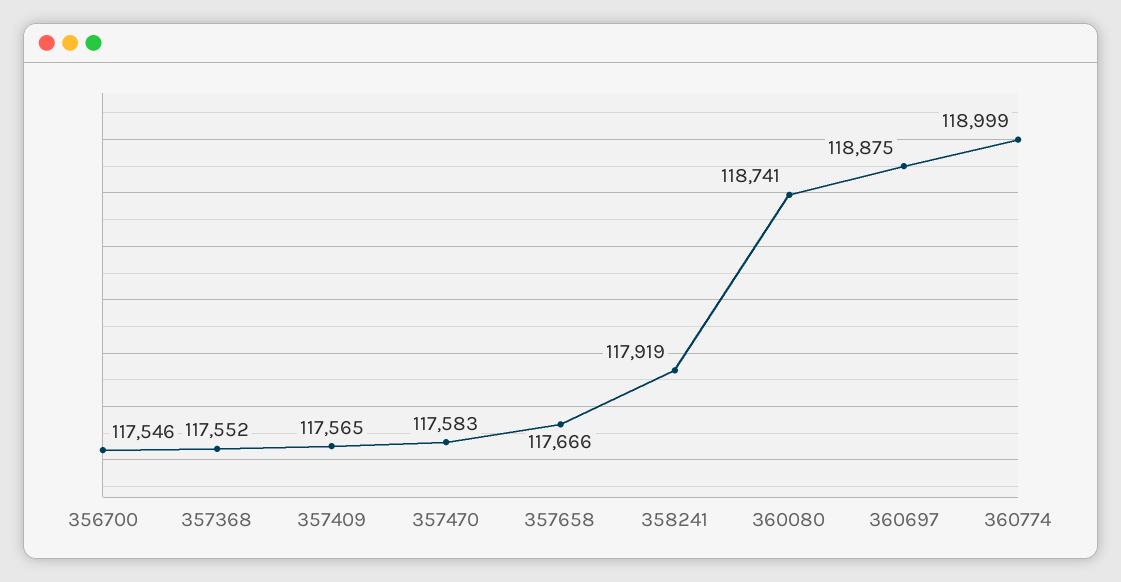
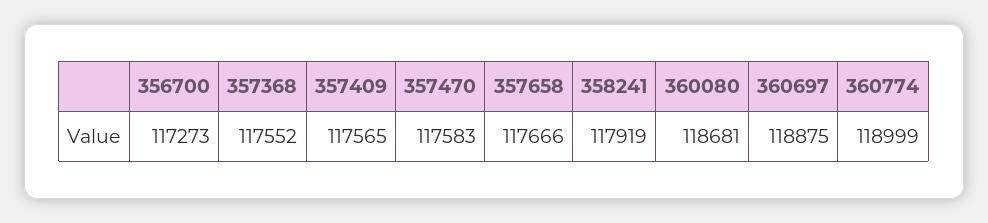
356700: 117546 -> 117273
360080: 118741 -> 118681

